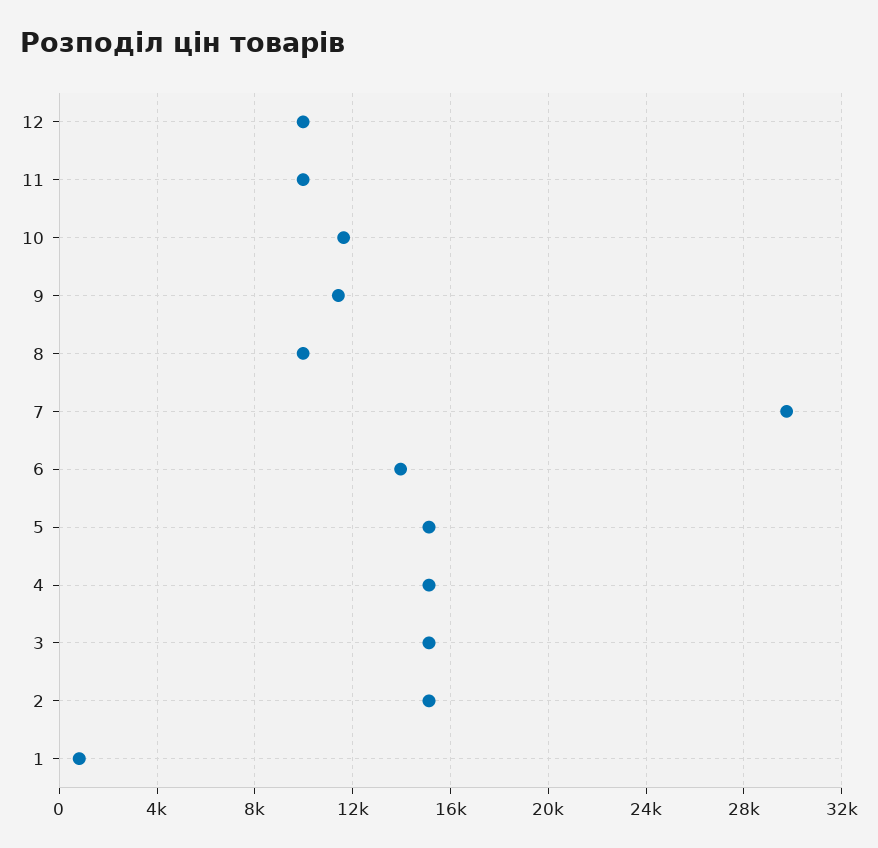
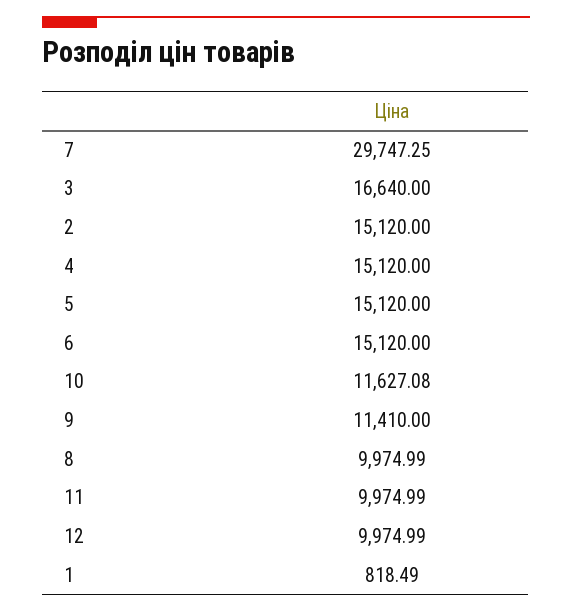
6: 14000 -> 15120
3: 15000 -> 16640

